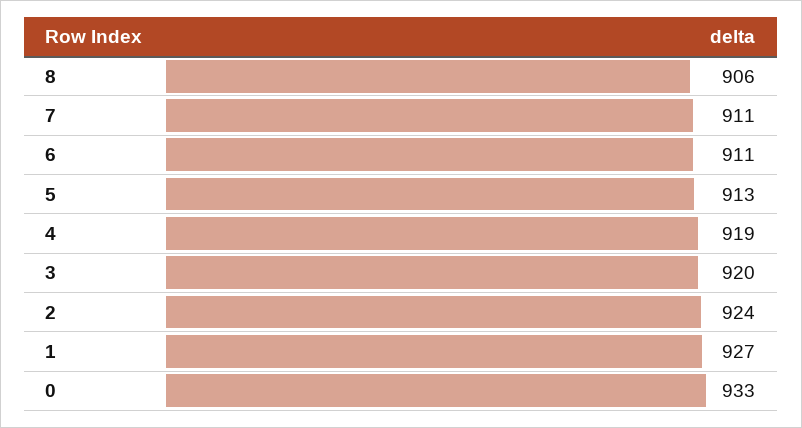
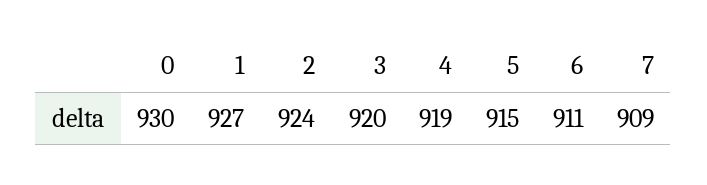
8: 906 -> none
7: 911 -> 909
5: 913 -> 915
0: 933 -> 930

